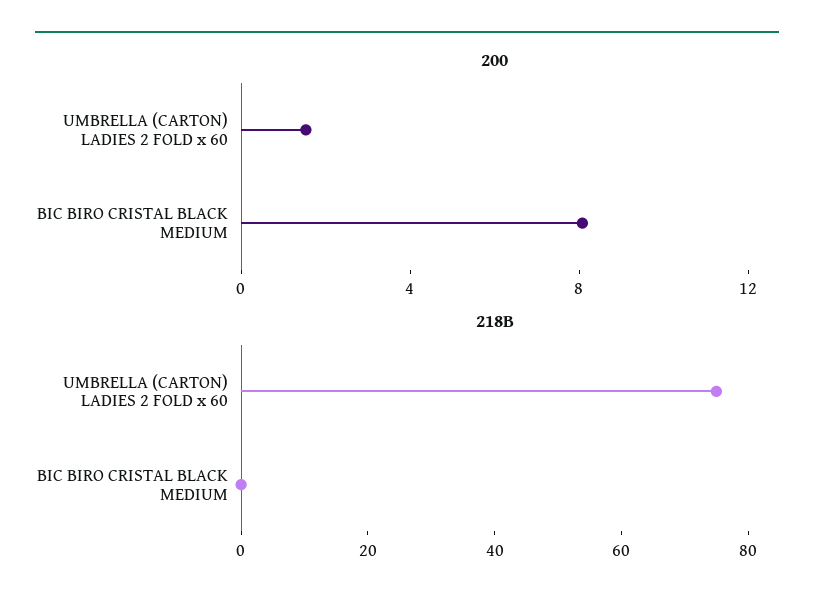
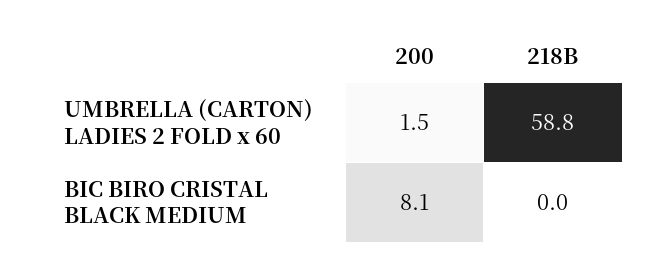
218B, UMBRELLA (CARTON) LADIES 2 FOLD x 60: 75 -> 58.8

